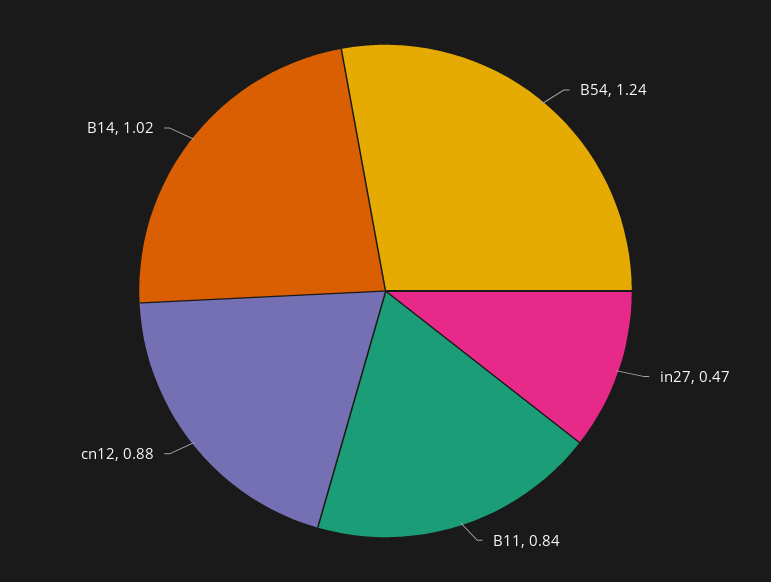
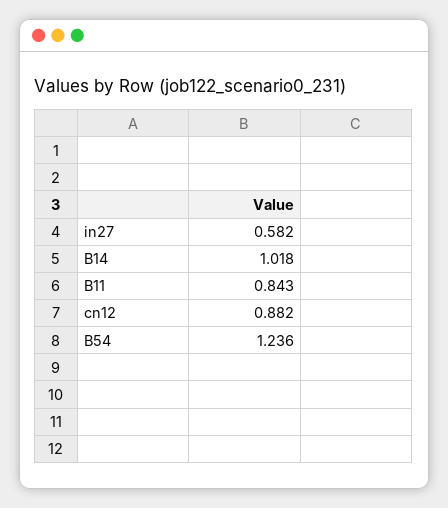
in27: 0.47 -> 0.582

